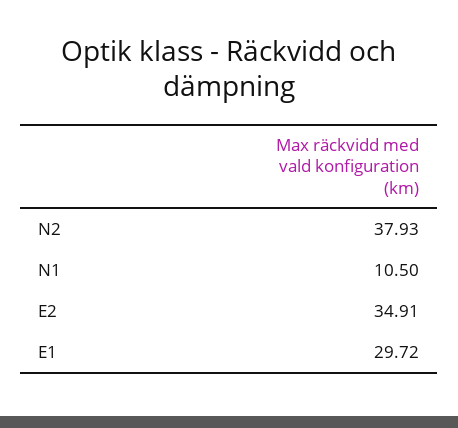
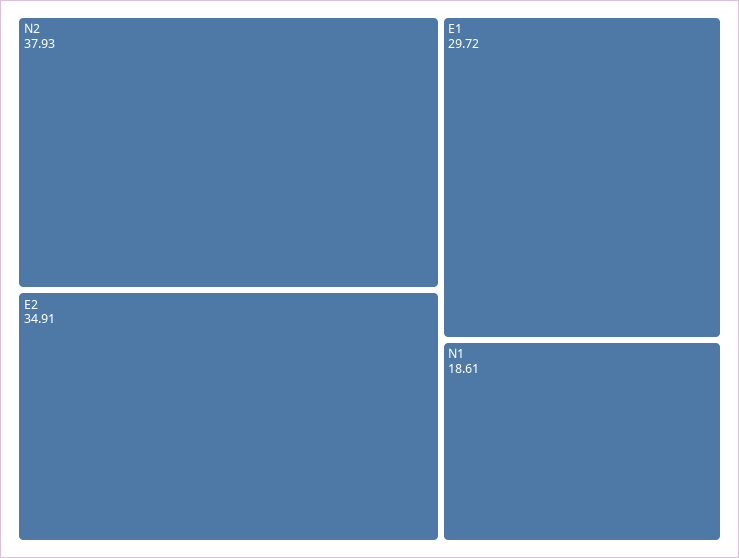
N1: 10.5 -> 18.61

